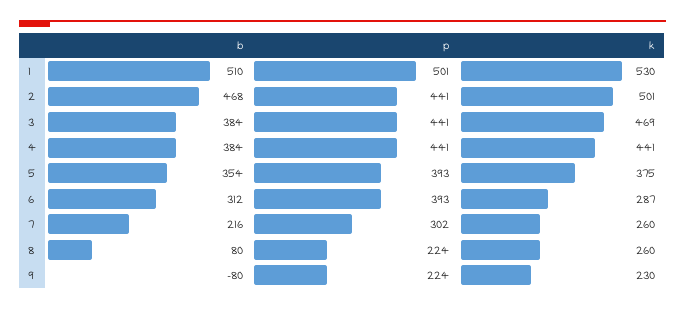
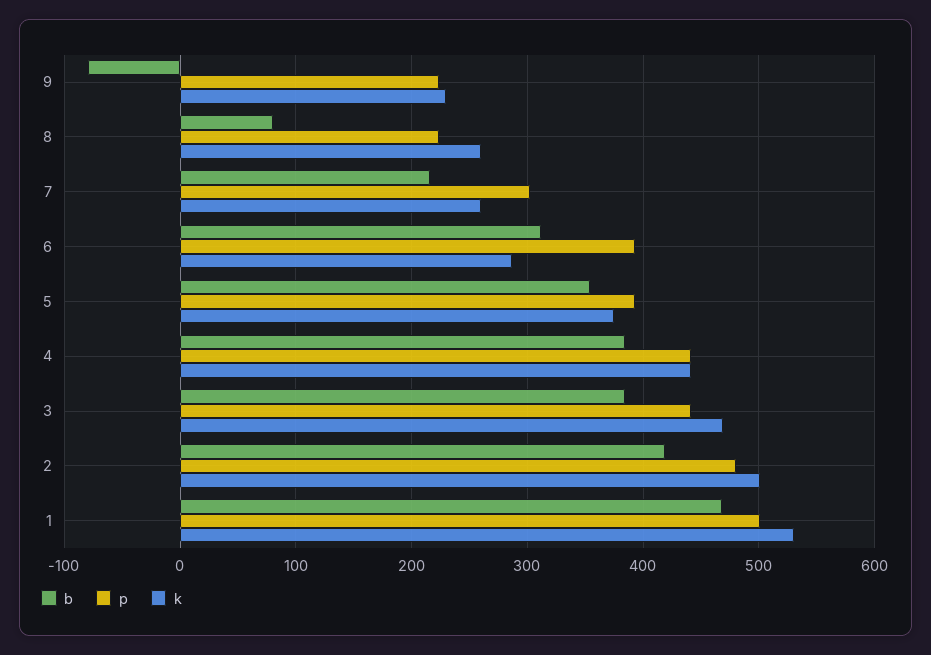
b, 1: 510 -> 470
b, 2: 468 -> 420
p, 2: 441 -> 480

